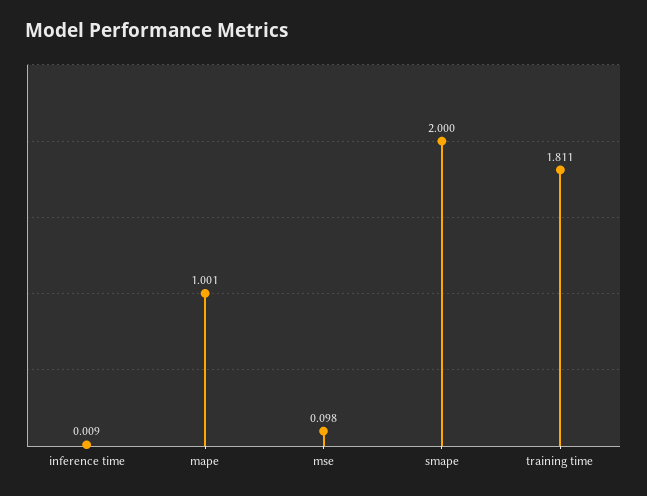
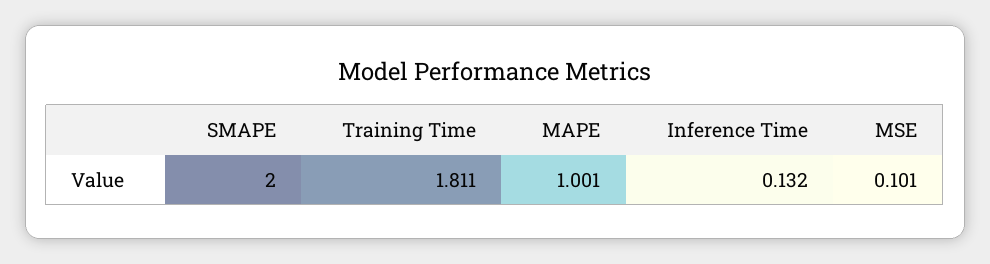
inference time: 0.009 -> 0.132
mse: 0.098 -> 0.101

